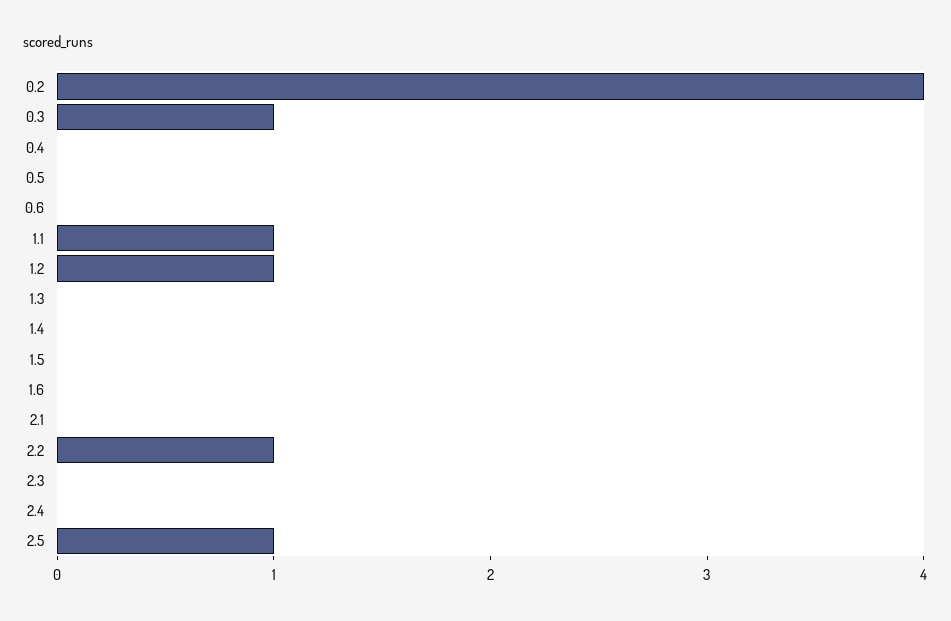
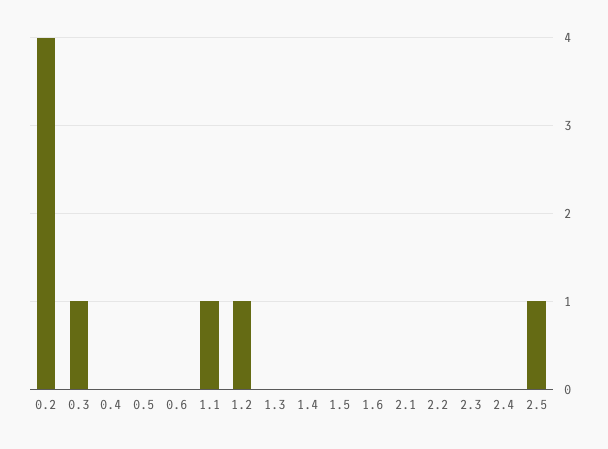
2.2: 1 -> 0

